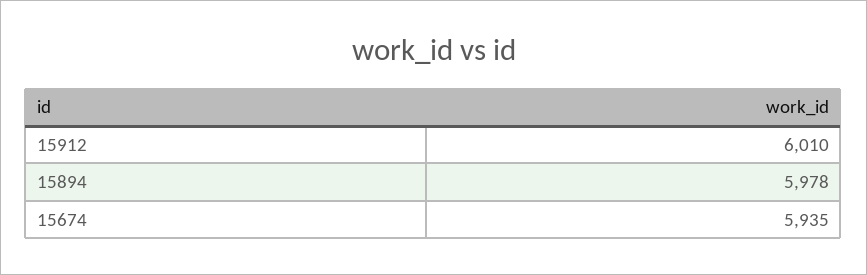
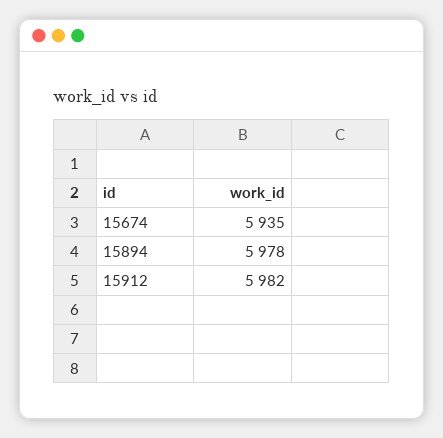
15912: 6010 -> 5982

